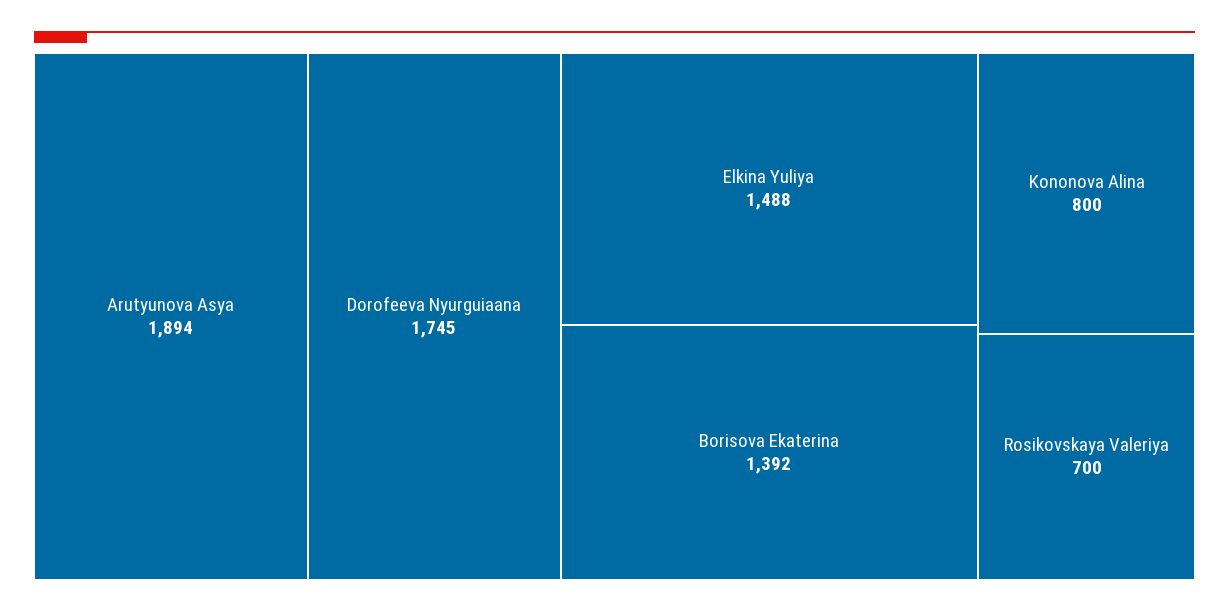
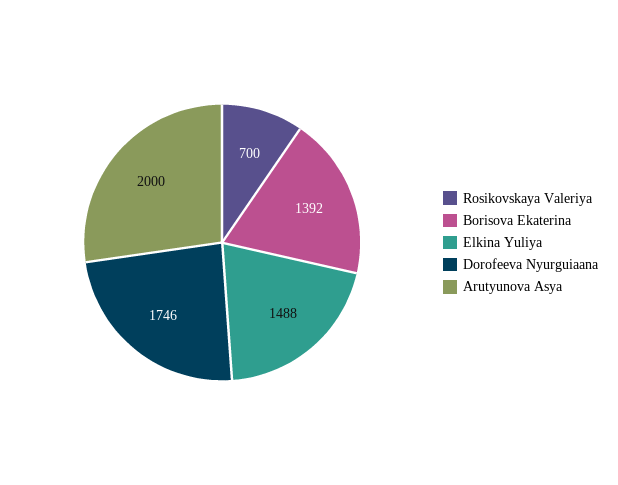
Arutyunova Asya: 1894 -> 2000
Dorofeeva Nyurguiaana: 1745 -> 1746
Kononova Alina: 800 -> none

